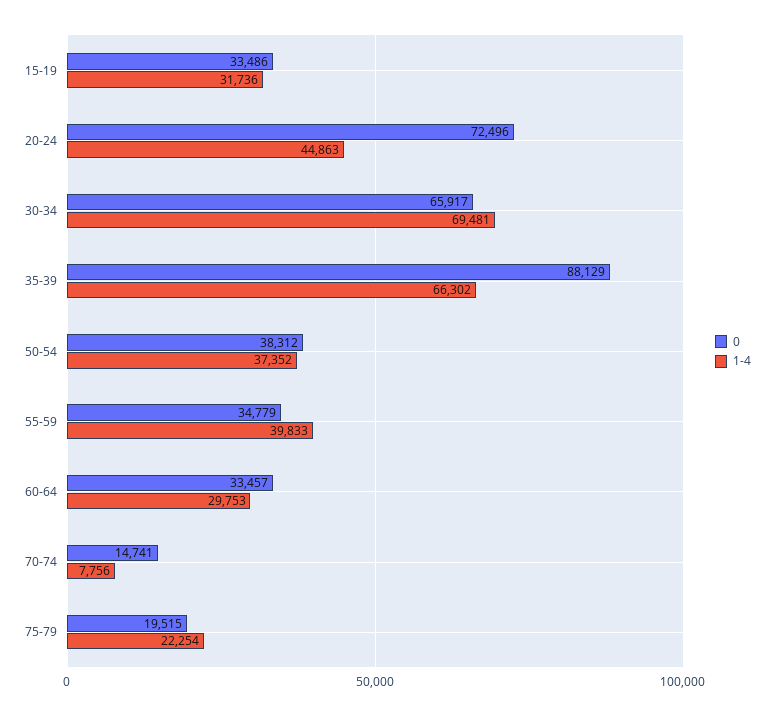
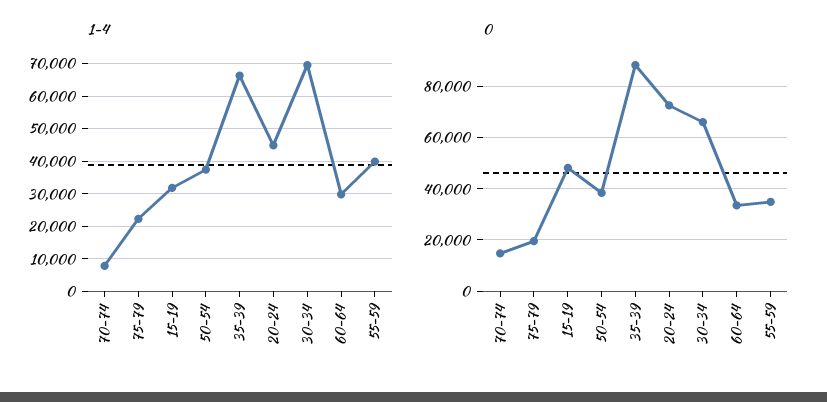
0, 15-19: 33486 -> 47500

